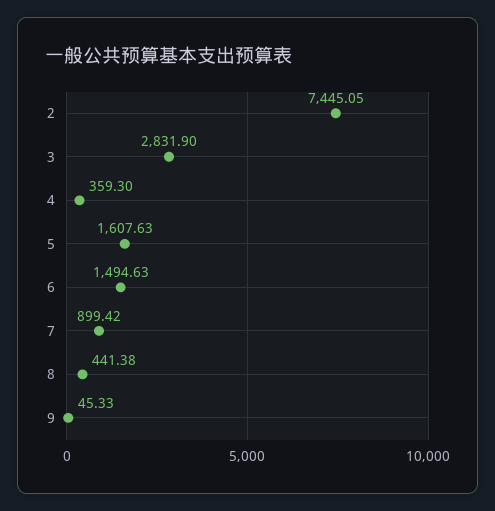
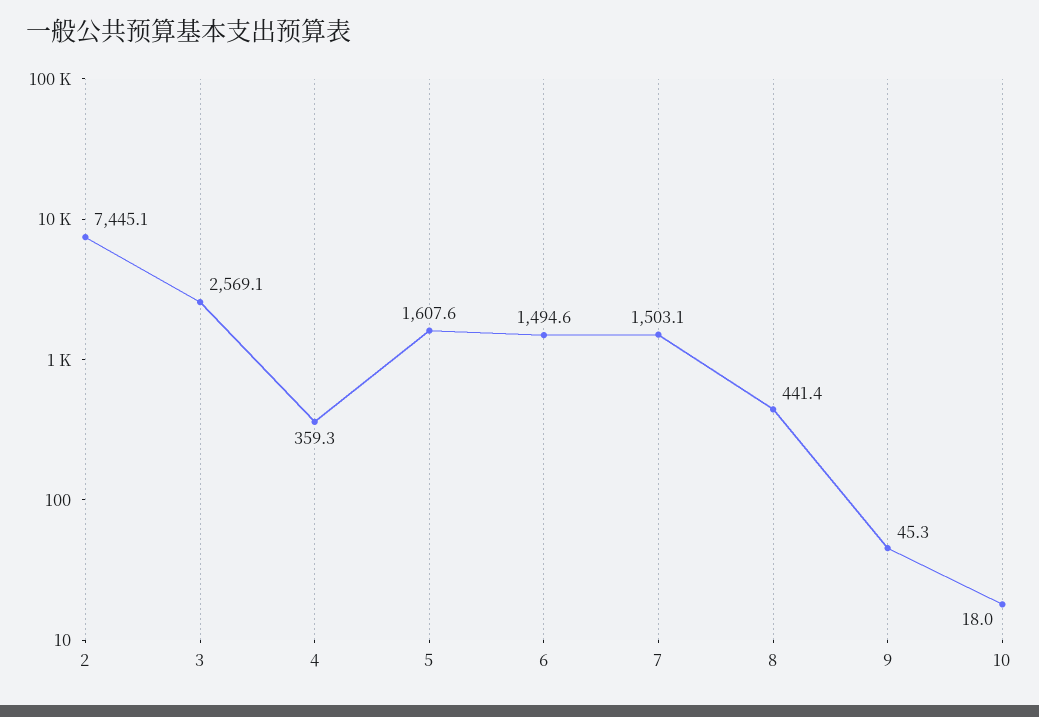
3: 2831.9 -> 2569.1
7: 899.42 -> 1503.1
10: none -> 18

